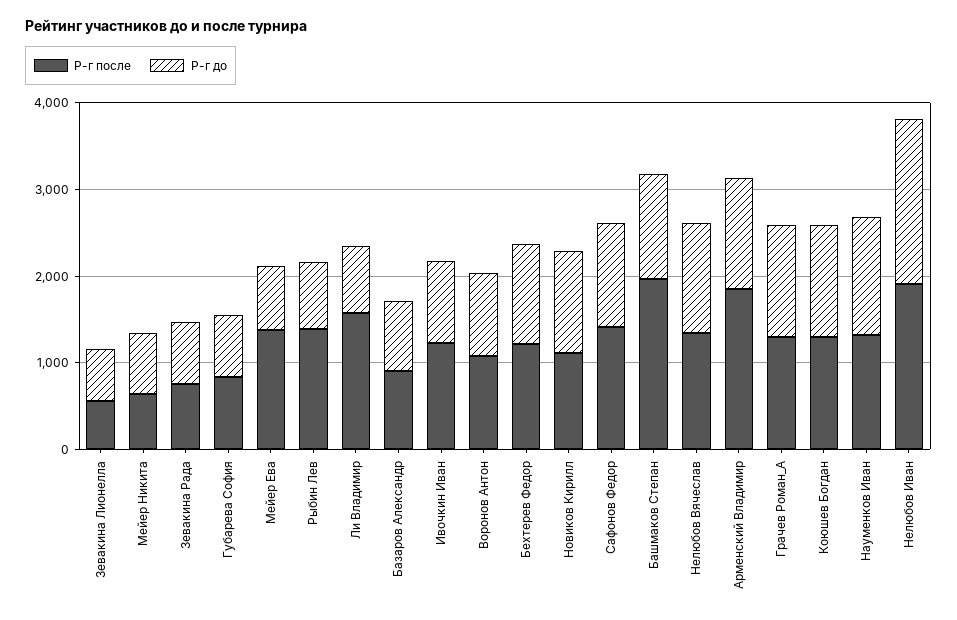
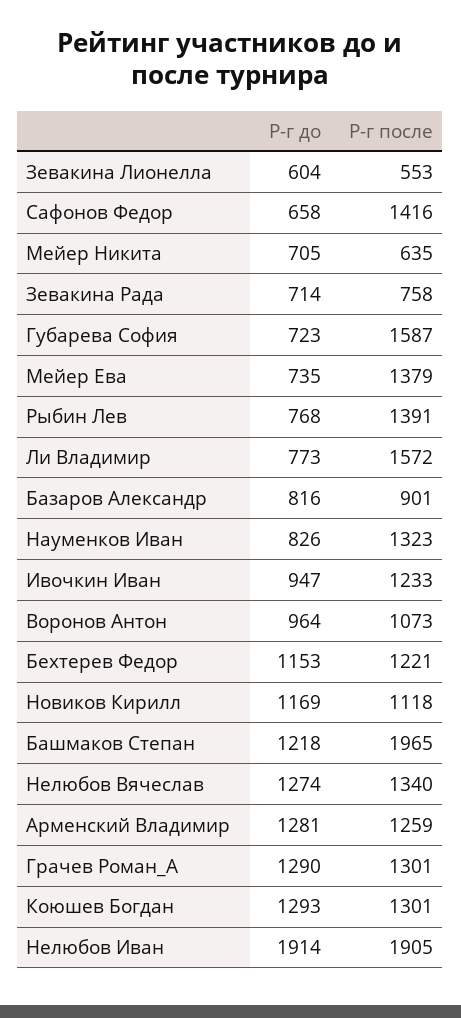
Р-г после, Губарева София: 800 -> 1587
Р-г до, Сафонов Федор: 1200 -> 658
Р-г после, Арменский Владимир: 1800 -> 1259
Р-г до, Науменков Иван: 1400 -> 826

